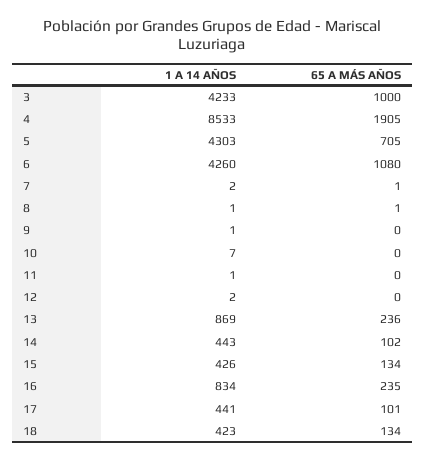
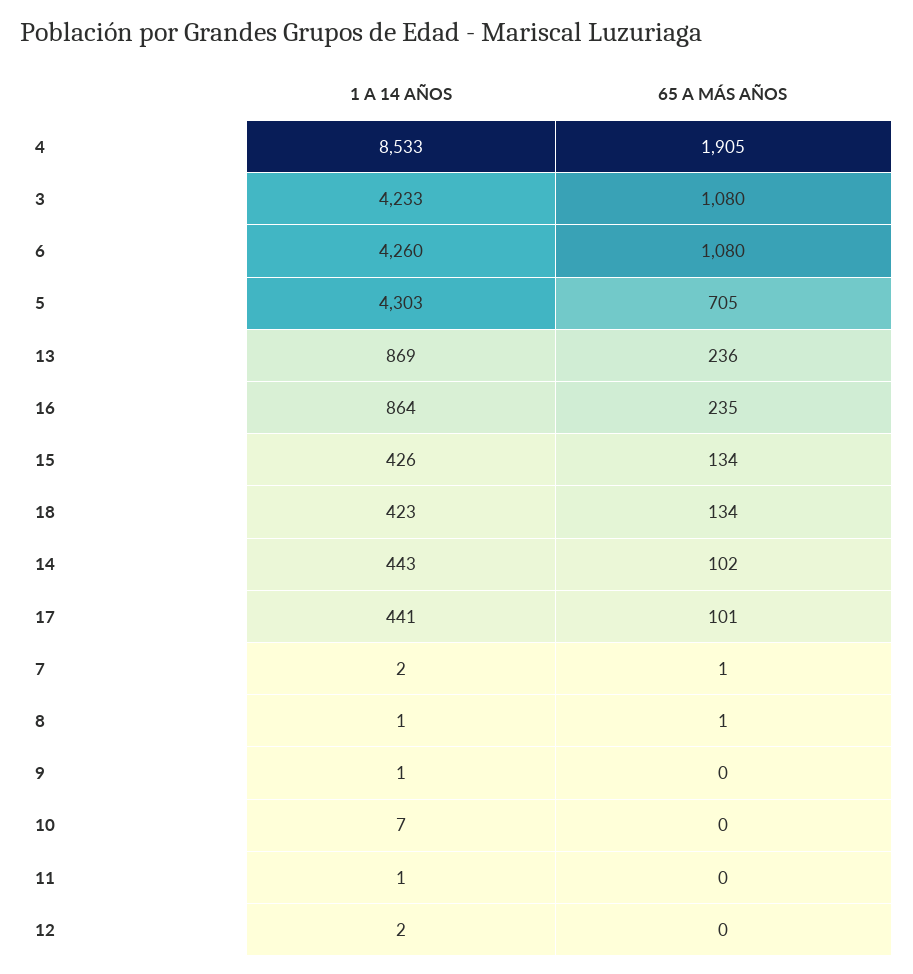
65 A MÁS AÑOS, 3: 1000 -> 1080
1 A 14 AÑOS, 16: 834 -> 864

